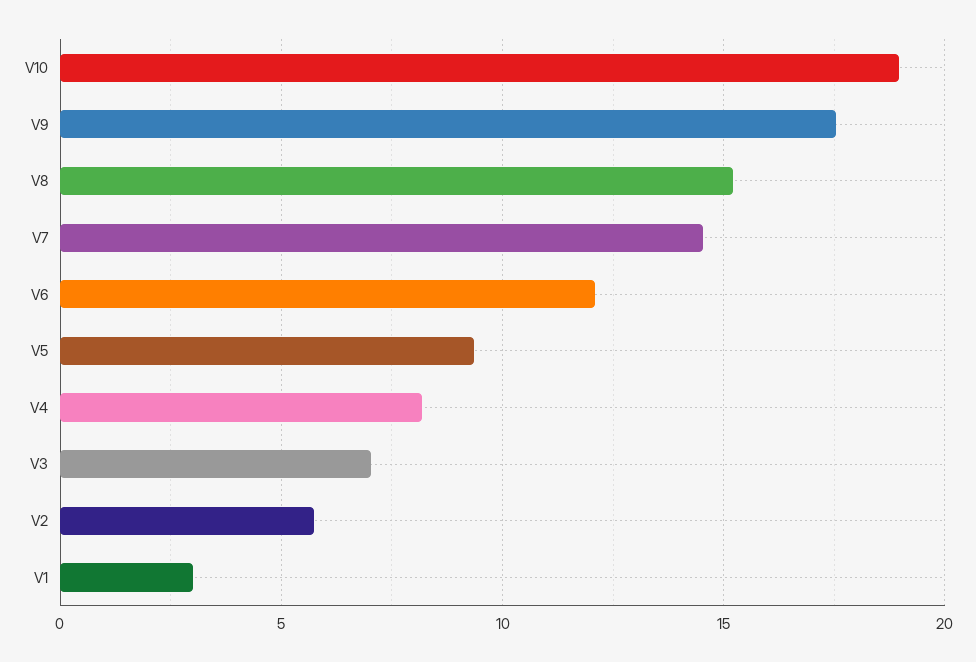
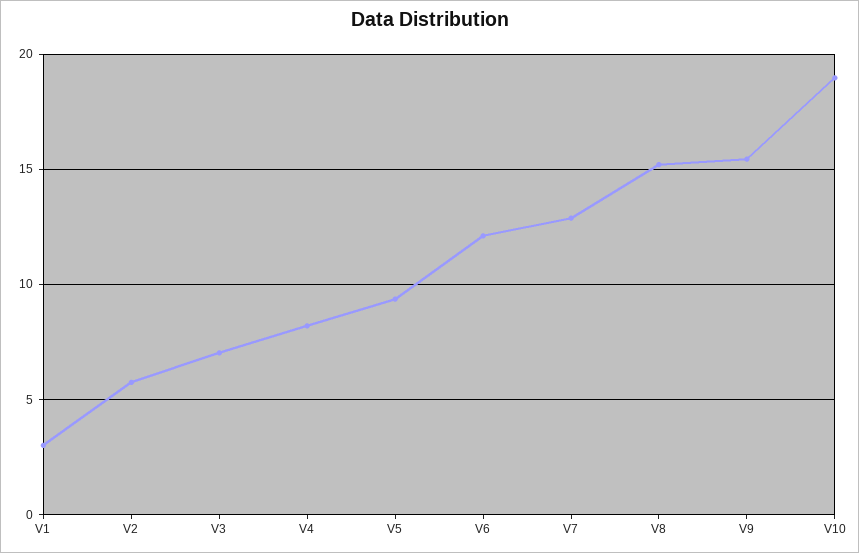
V9: 17.5 -> 15.5
V7: 14.5 -> 13

